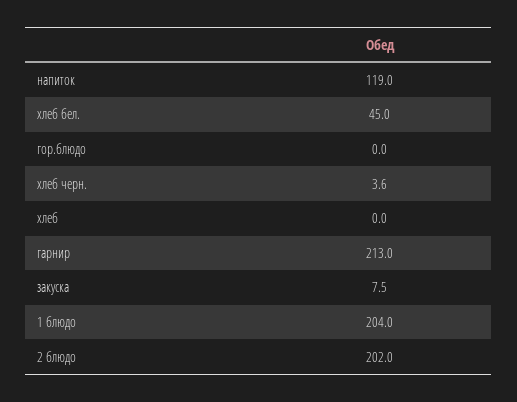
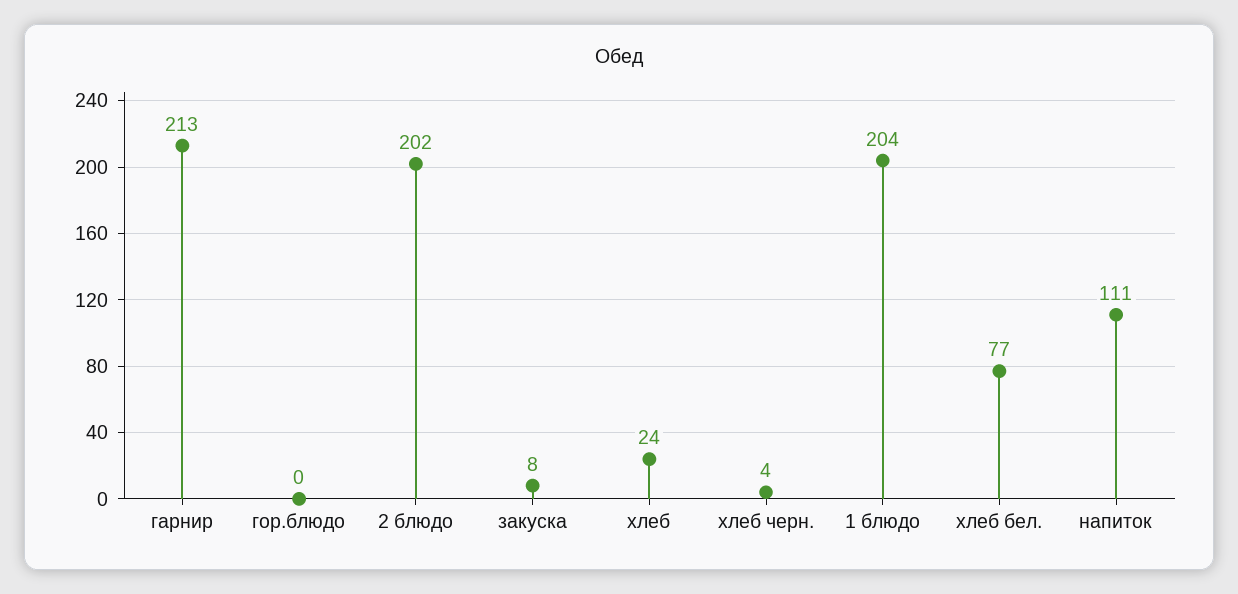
напиток: 119 -> 111
хлеб бел.: 45 -> 77
хлеб: 0 -> 24

